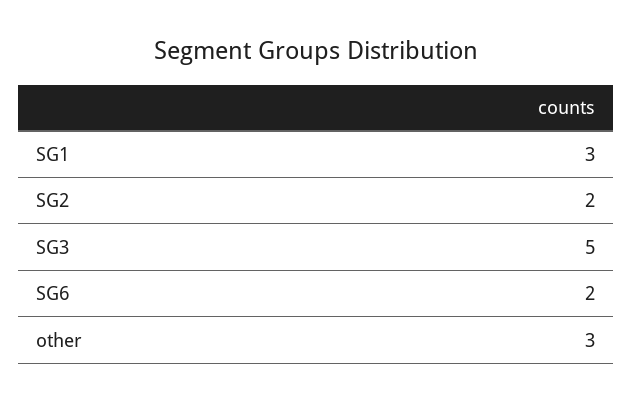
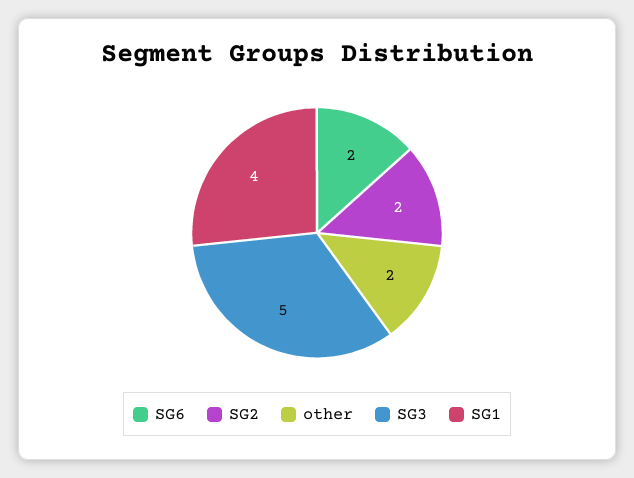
SG1: 3 -> 4
other: 3 -> 2

